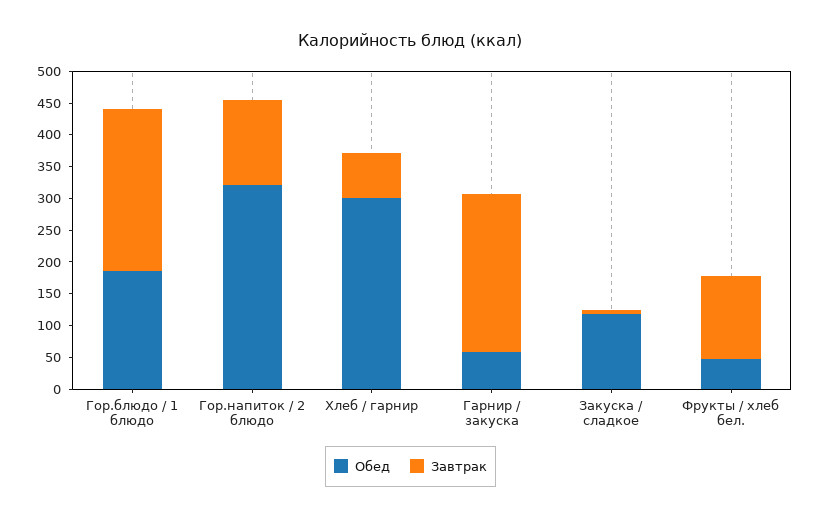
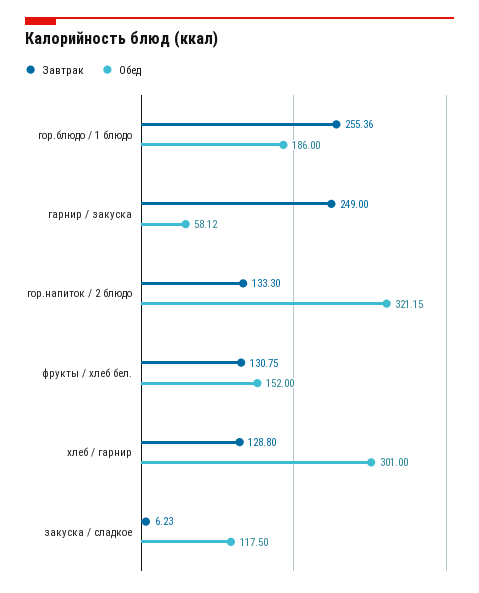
Завтрак, Хлеб / гарнир: 75 -> 128.8
Обед, Фрукты / хлеб бел.: 50 -> 152

